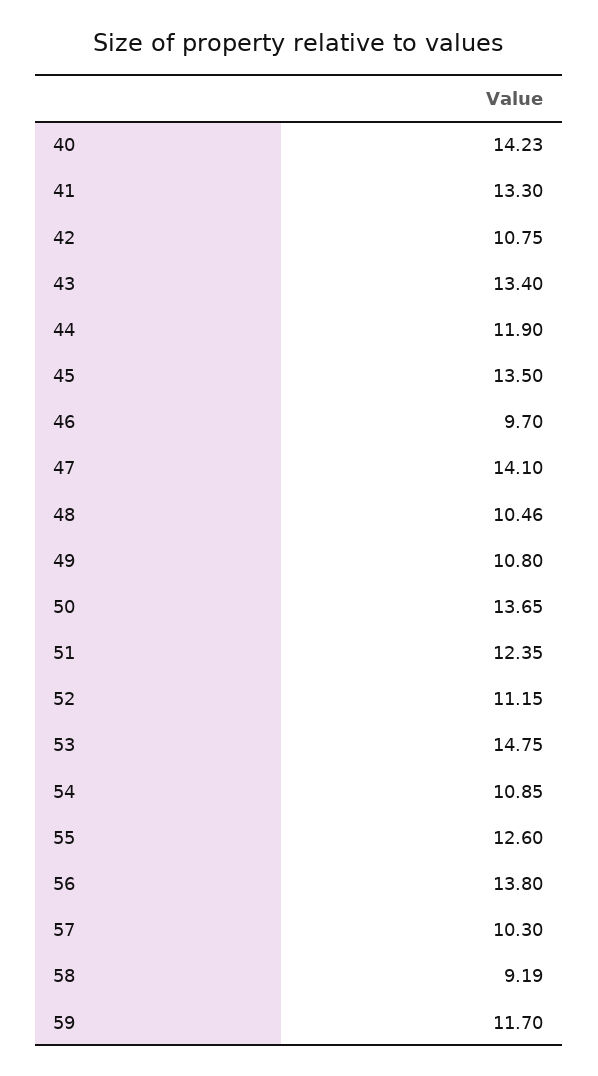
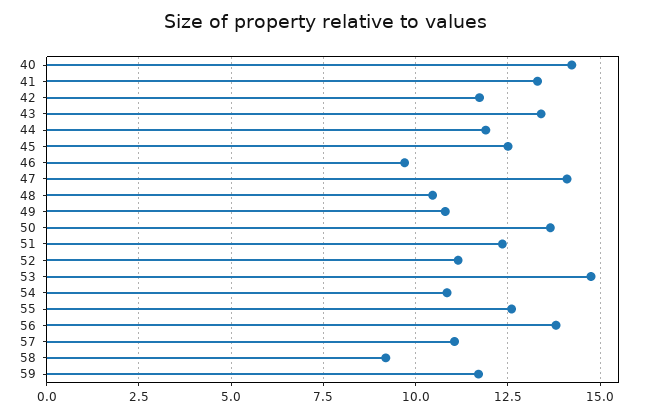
42: 10.75 -> 11.75
45: 13.5 -> 12.5
57: 10.3 -> 11

